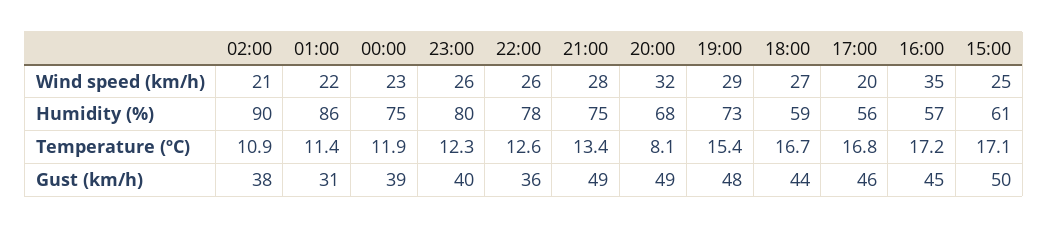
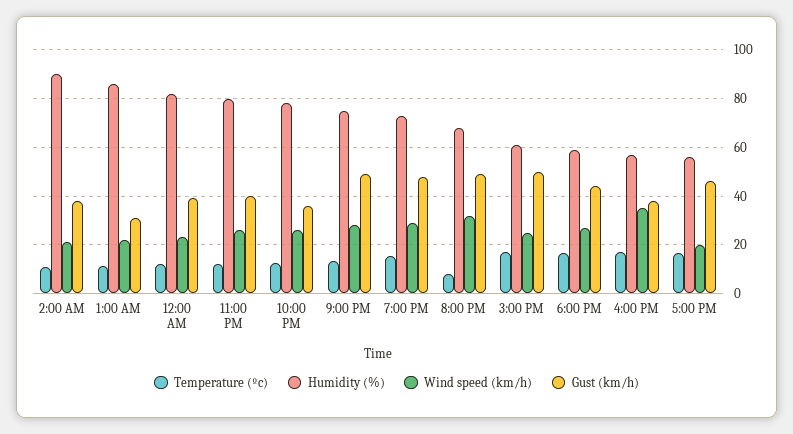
Humidity (%), 00:00: 75 -> 82.5
Gust (km/h), 16:00: 45 -> 37.5

